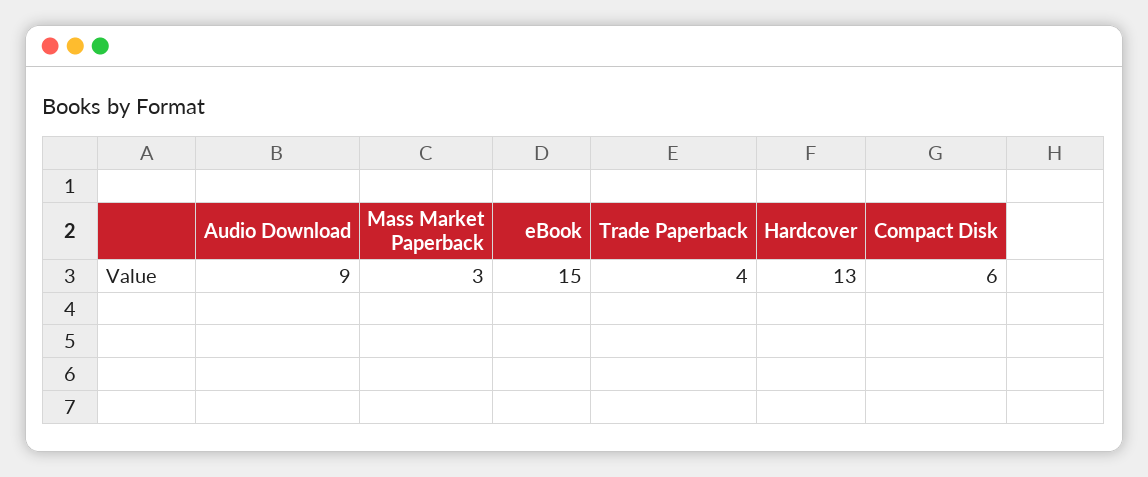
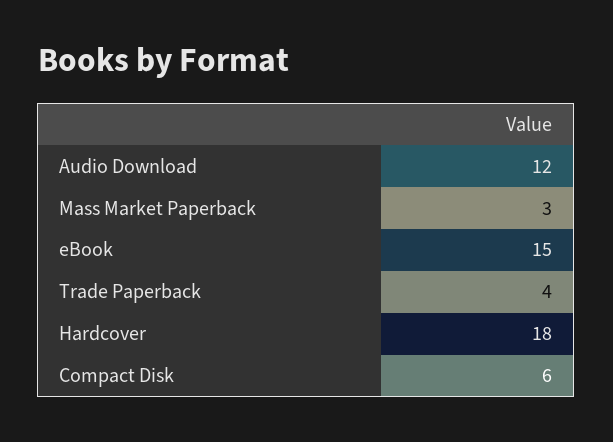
Audio Download: 9 -> 12
Hardcover: 13 -> 18

